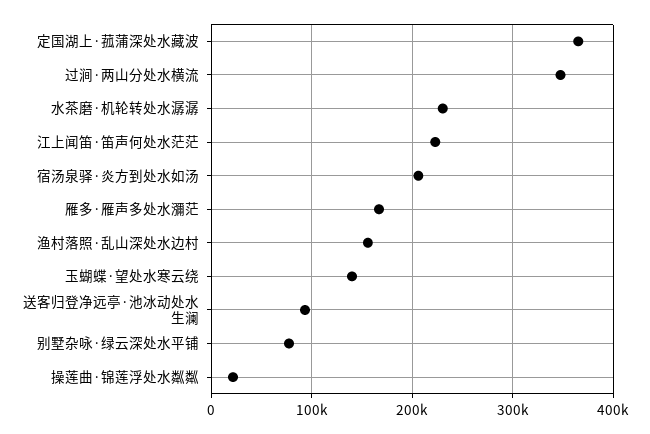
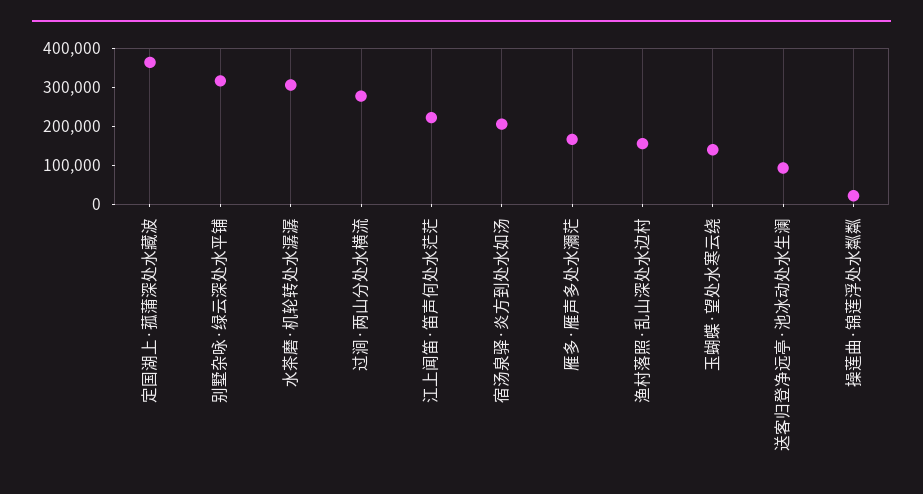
过涧·两山分处水横流: 350000 -> 275000
水茶磨·机轮转处水潺潺: 230000 -> 300000
别墅杂咏·绿云深处水平铺: 80000 -> 325000

